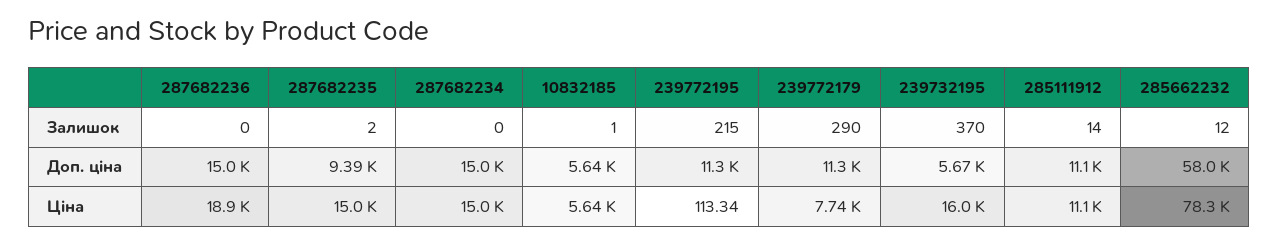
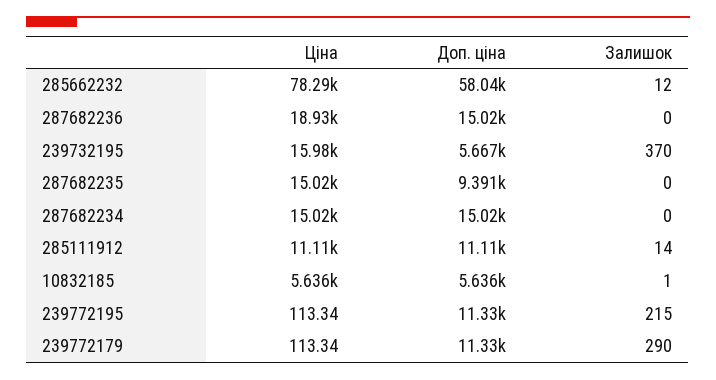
287682235, Залишок: 2 -> 0
239772179, Ціна: 7740 -> 113.34

